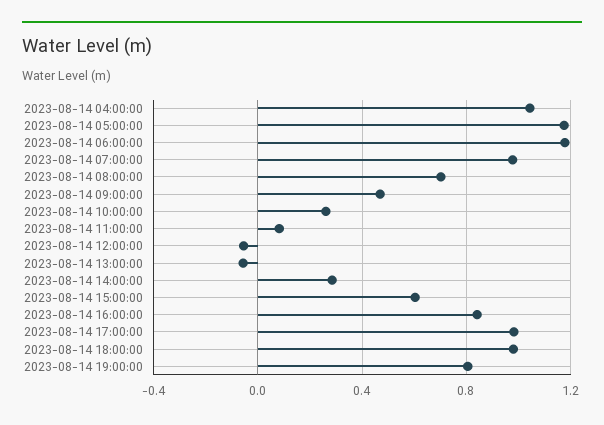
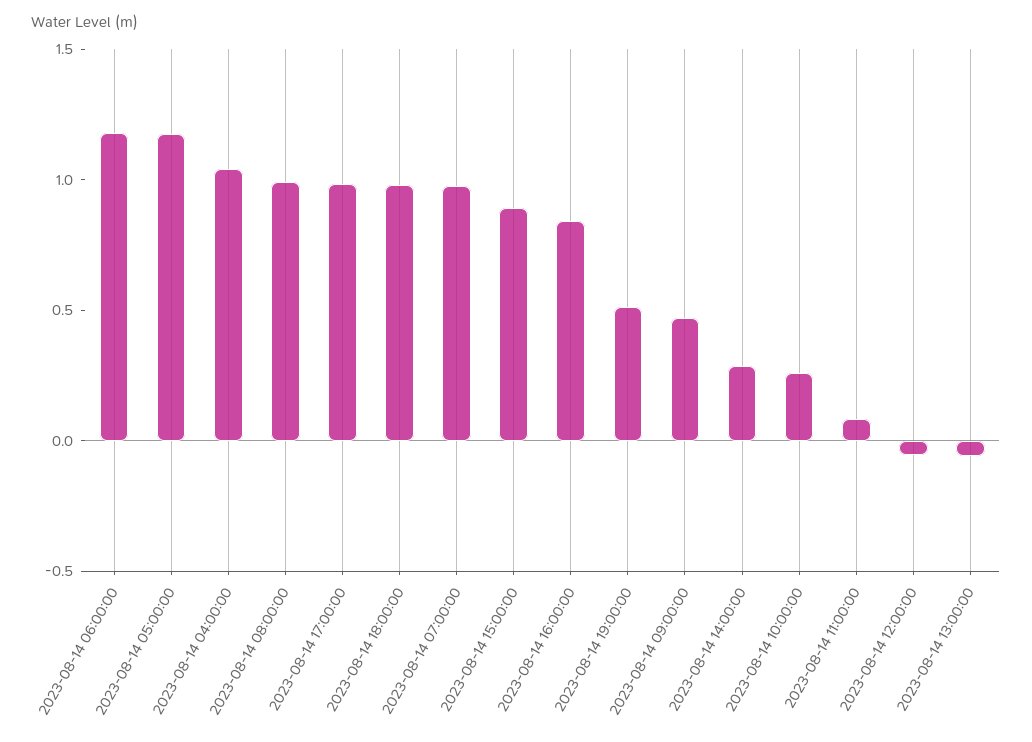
2023-08-14 08:00:00: 0.7 -> 1
2023-08-14 15:00:00: 0.6 -> 0.9
2023-08-14 19:00:00: 0.8 -> 0.5

